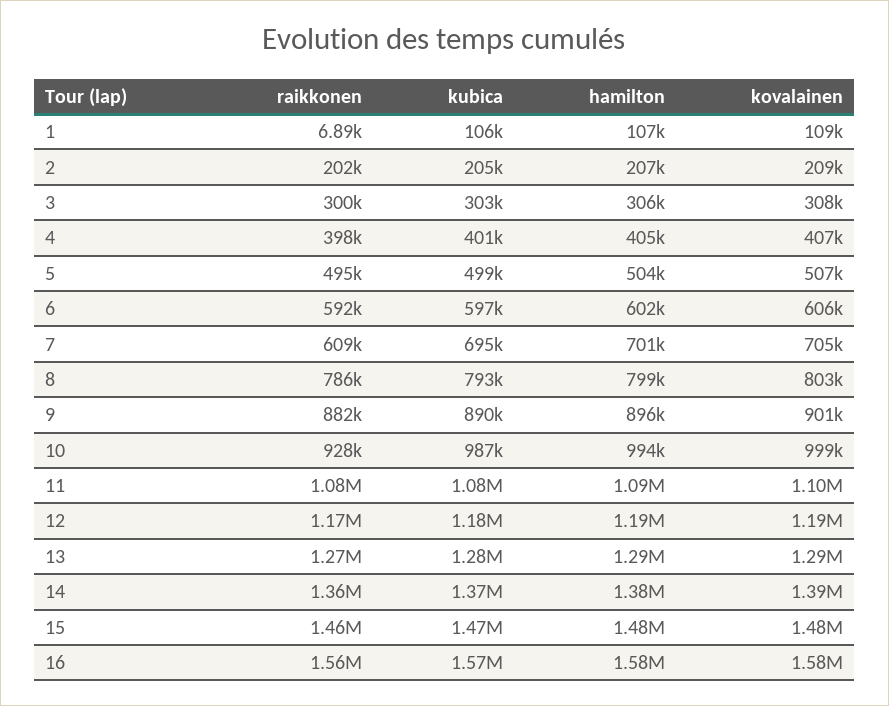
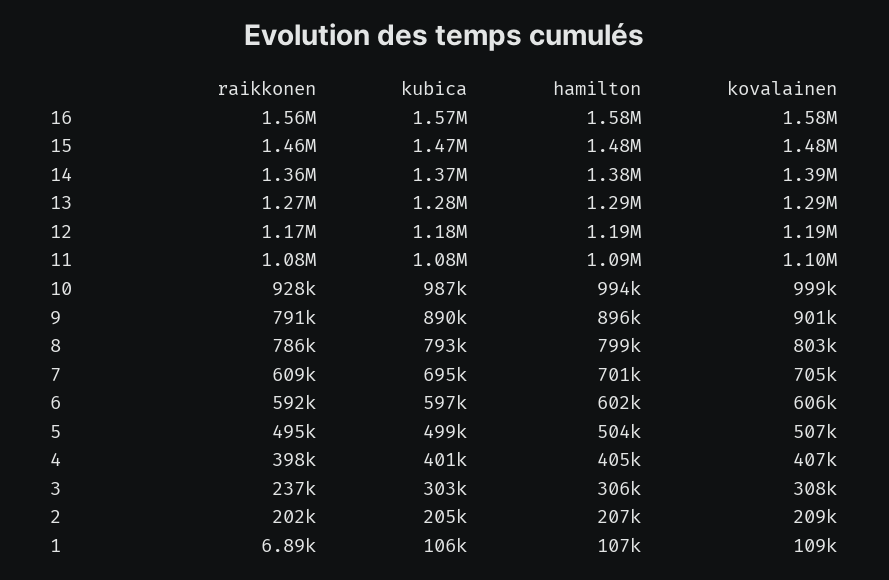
raikkonen, 3: 300000 -> 237000
raikkonen, 9: 882000 -> 791000

